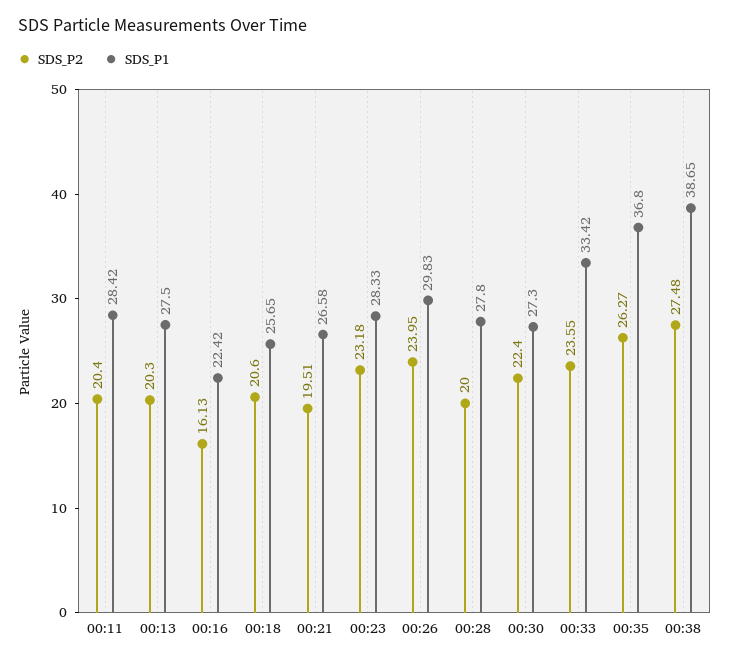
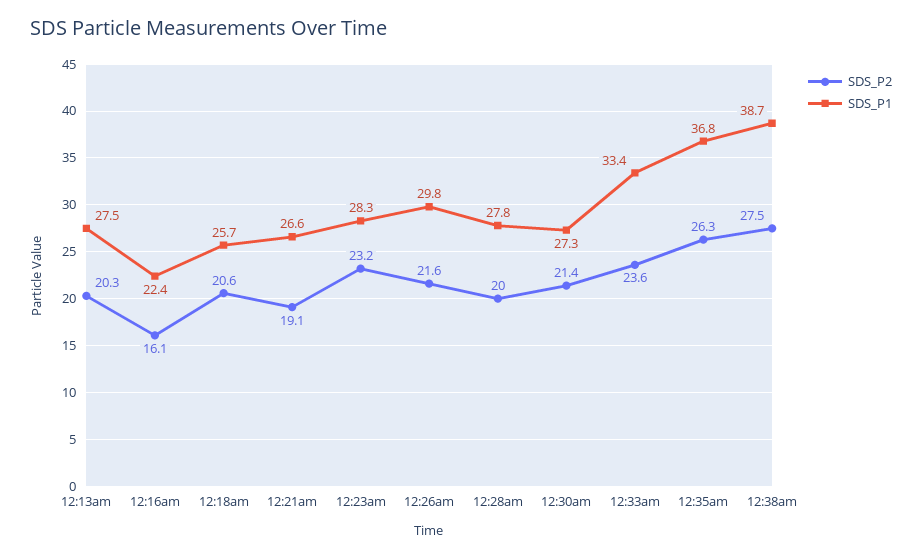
SDS_P2, 00:11: 20.4 -> none
SDS_P1, 00:11: 28.42 -> none
SDS_P2, 00:21: 19.51 -> 19.1
SDS_P2, 00:26: 23.95 -> 21.6
SDS_P2, 00:30: 22.4 -> 21.4

